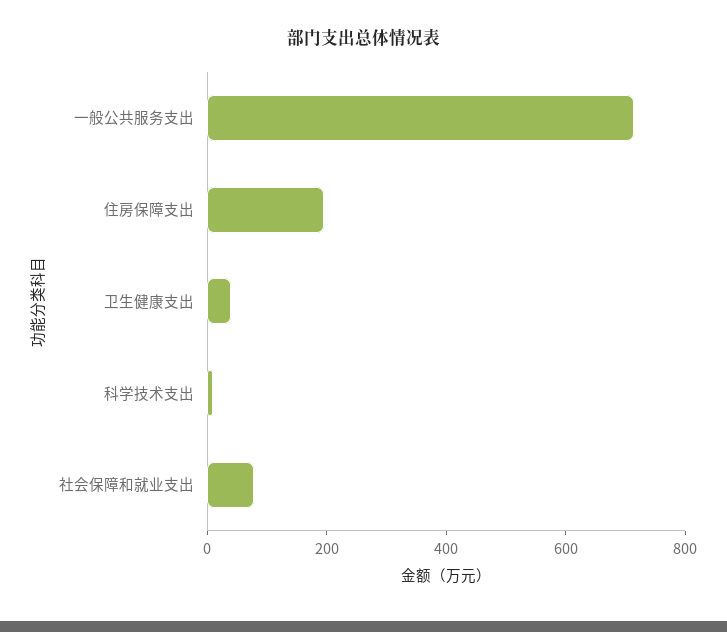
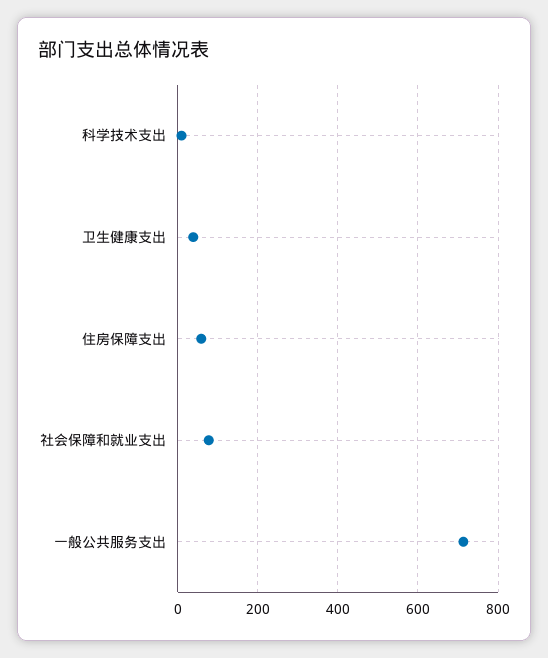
住房保障支出: 200 -> 60

